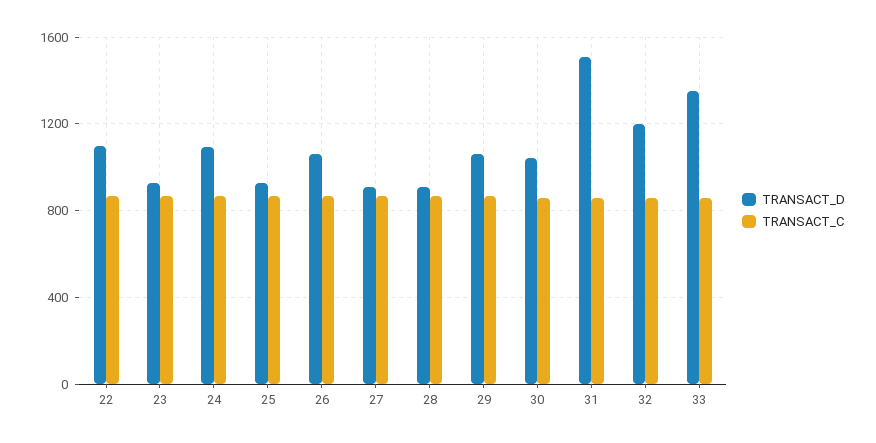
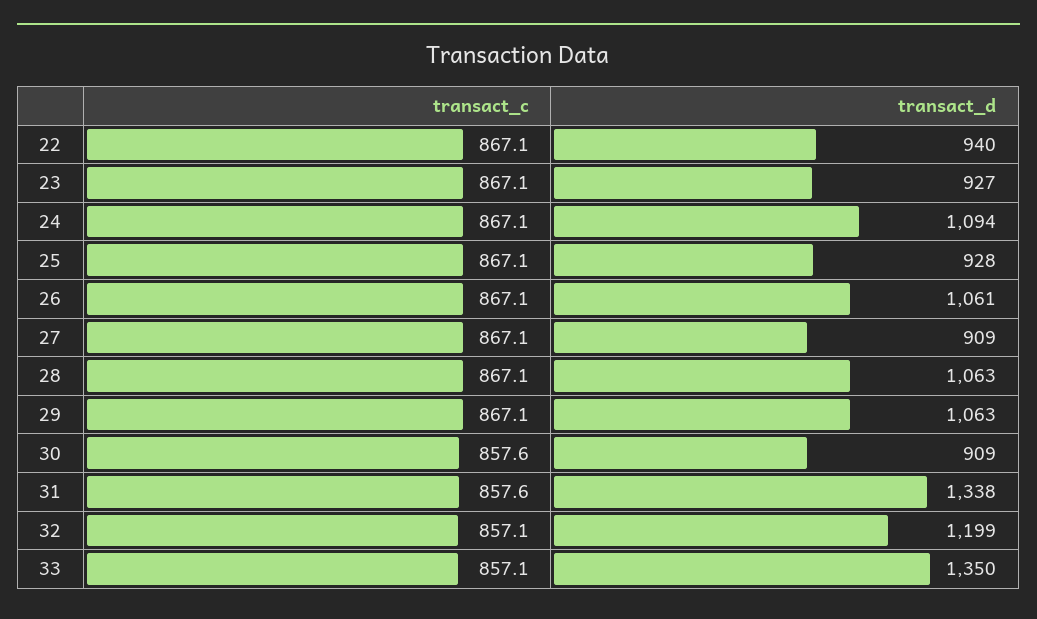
TRANSACT_D, 22: 1100 -> 940
TRANSACT_D, 28: 900 -> 1063
TRANSACT_D, 30: 1050 -> 909
TRANSACT_D, 31: 1500 -> 1338

